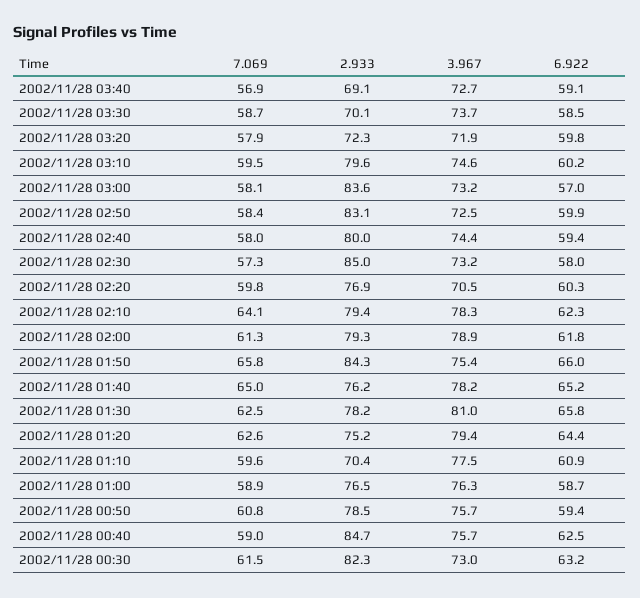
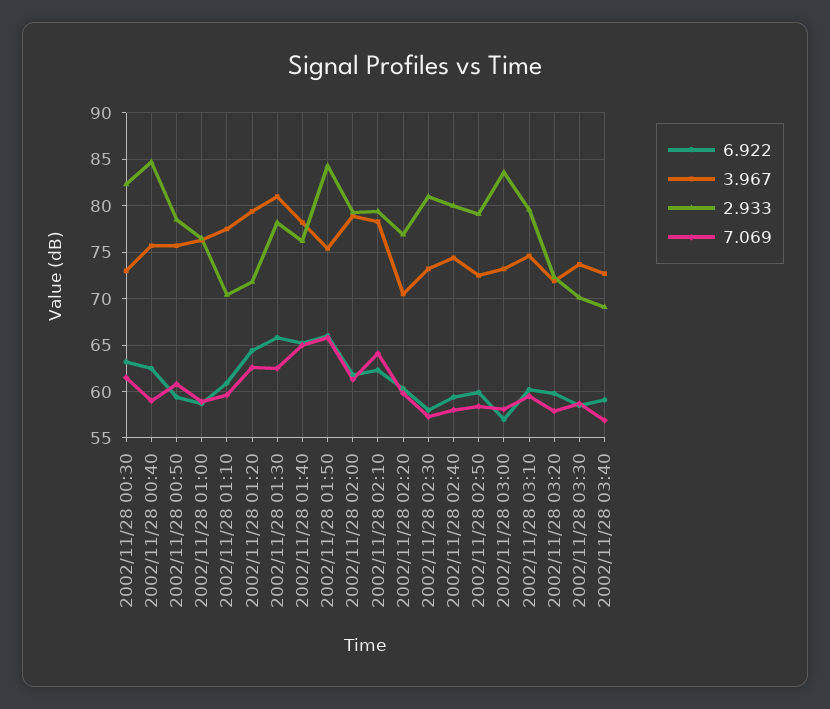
2.933, 2002/11/28 02:50: 83.1 -> 79
2.933, 2002/11/28 02:30: 85 -> 81
2.933, 2002/11/28 01:20: 75.2 -> 72

